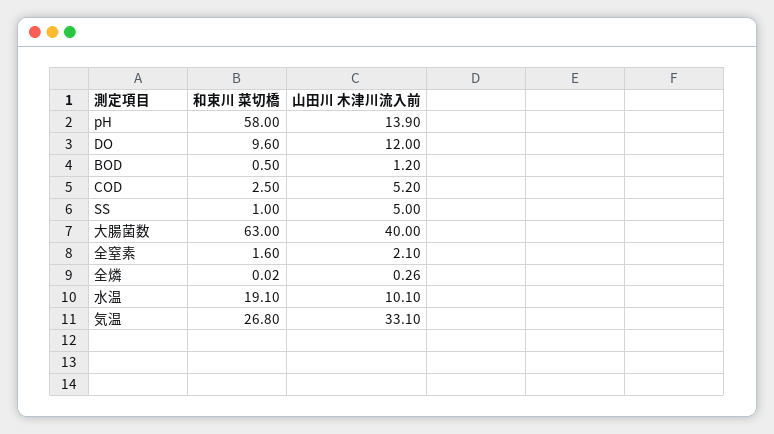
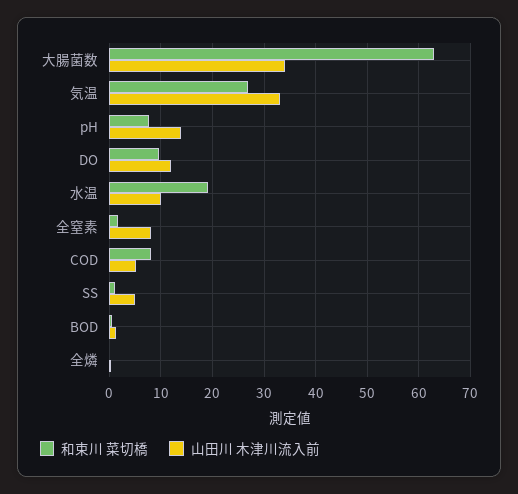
和束川 菜切橋, pH: 58 -> 8
和束川 菜切橋, COD: 2.5 -> 8
山田川 木津川流入前, 大腸菌数: 40 -> 34
山田川 木津川流入前, 全窒素: 2.1 -> 8

